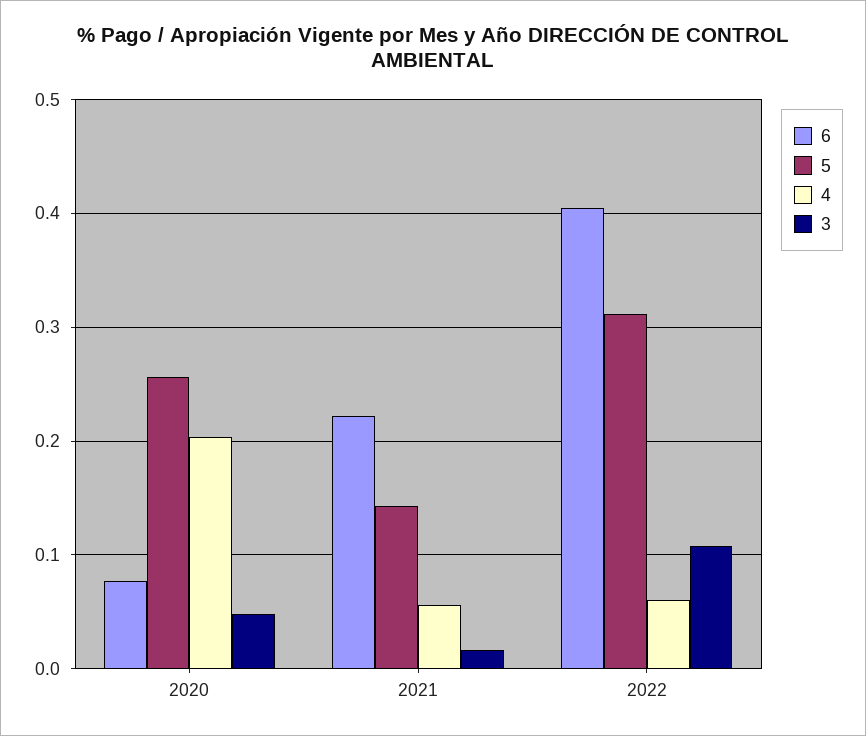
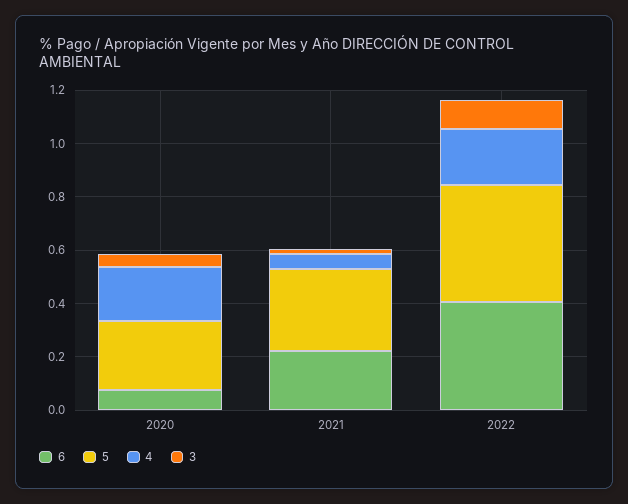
5, 2021: 0.14 -> 0.3
5, 2022: 0.31 -> 0.45
4, 2022: 0.06 -> 0.2

